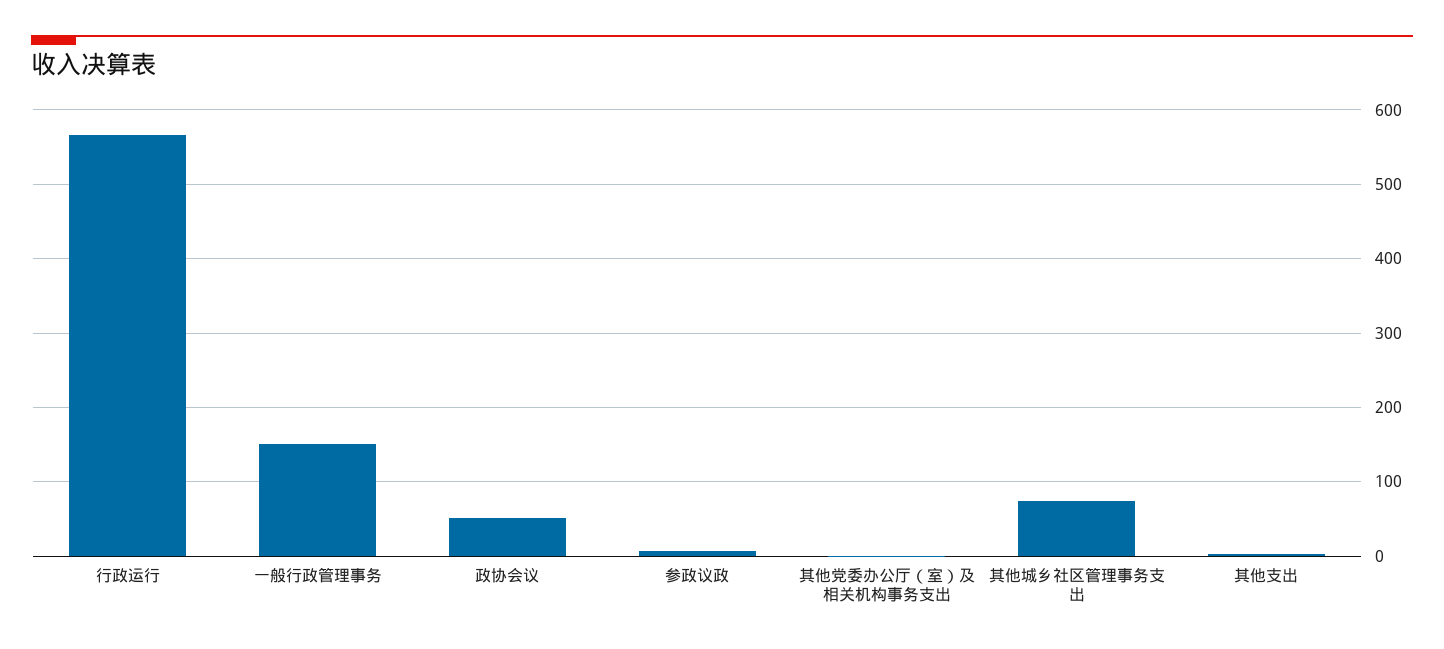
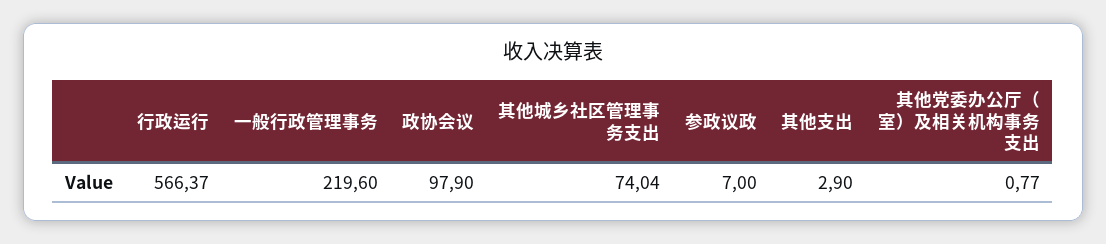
一般行政管理事务: 150 -> 219.6
政协会议: 50 -> 97.9

